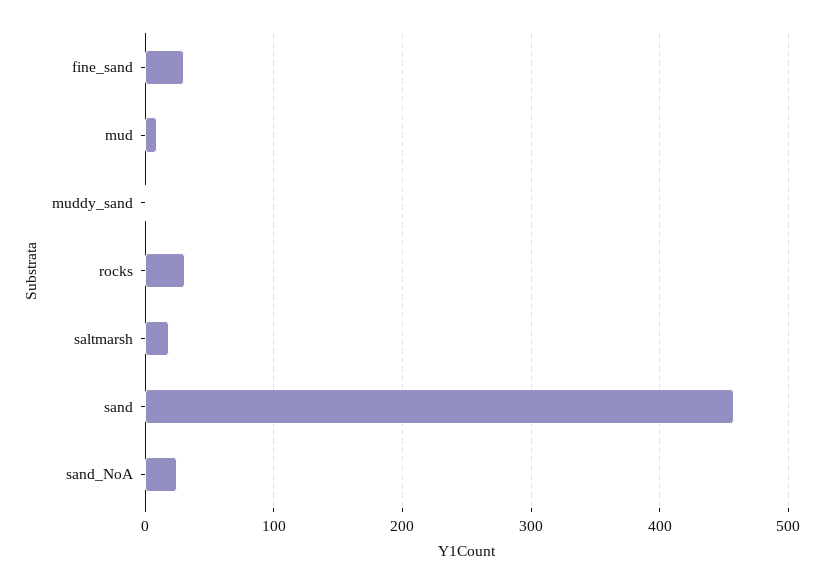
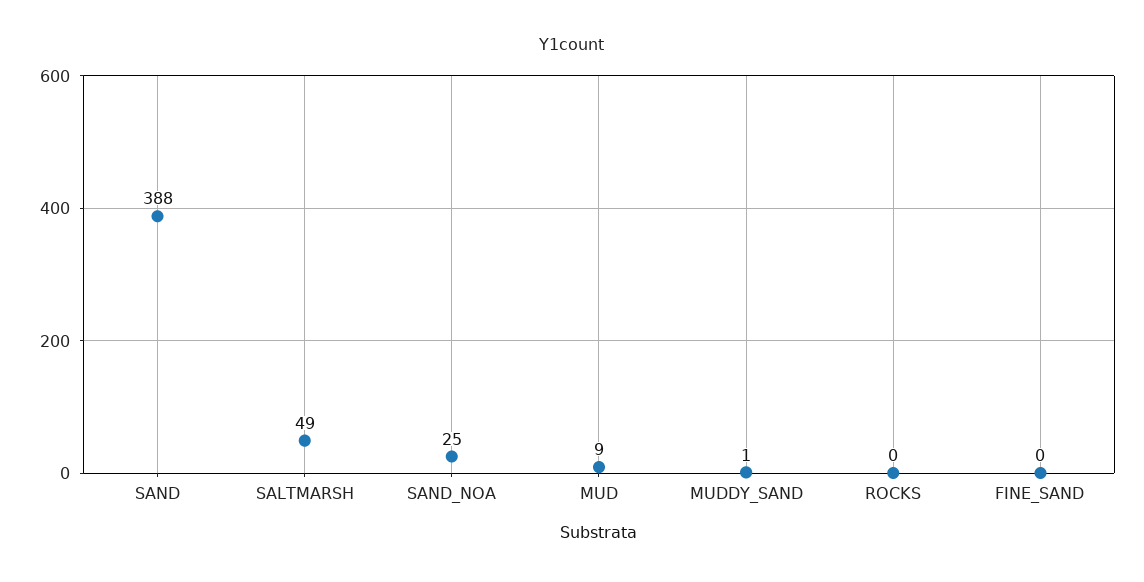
fine_sand: 30 -> 0
rocks: 30 -> 0
saltmarsh: 20 -> 49
sand: 460 -> 388

